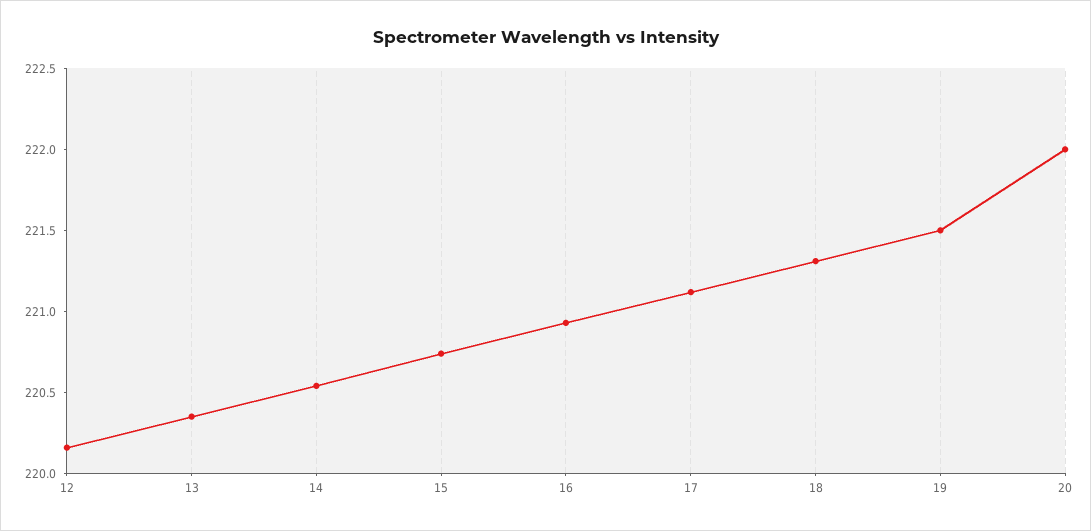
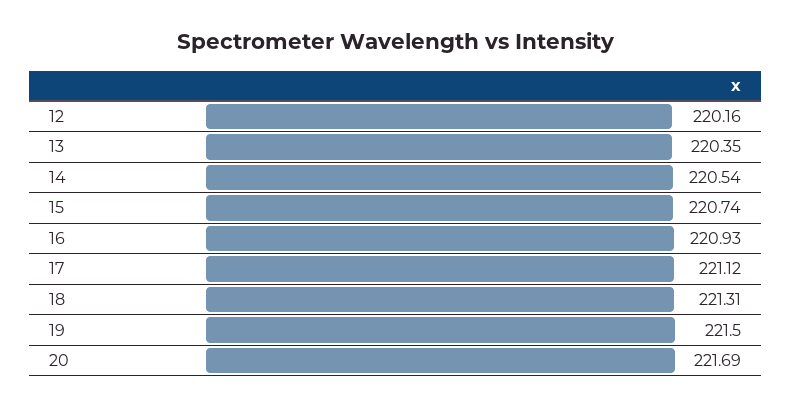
20: 222 -> 221.69

